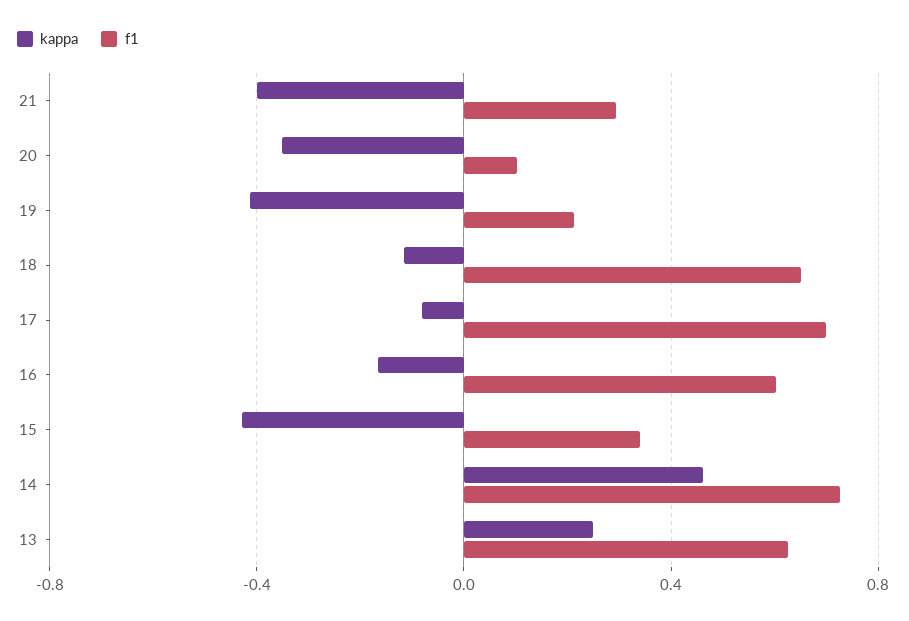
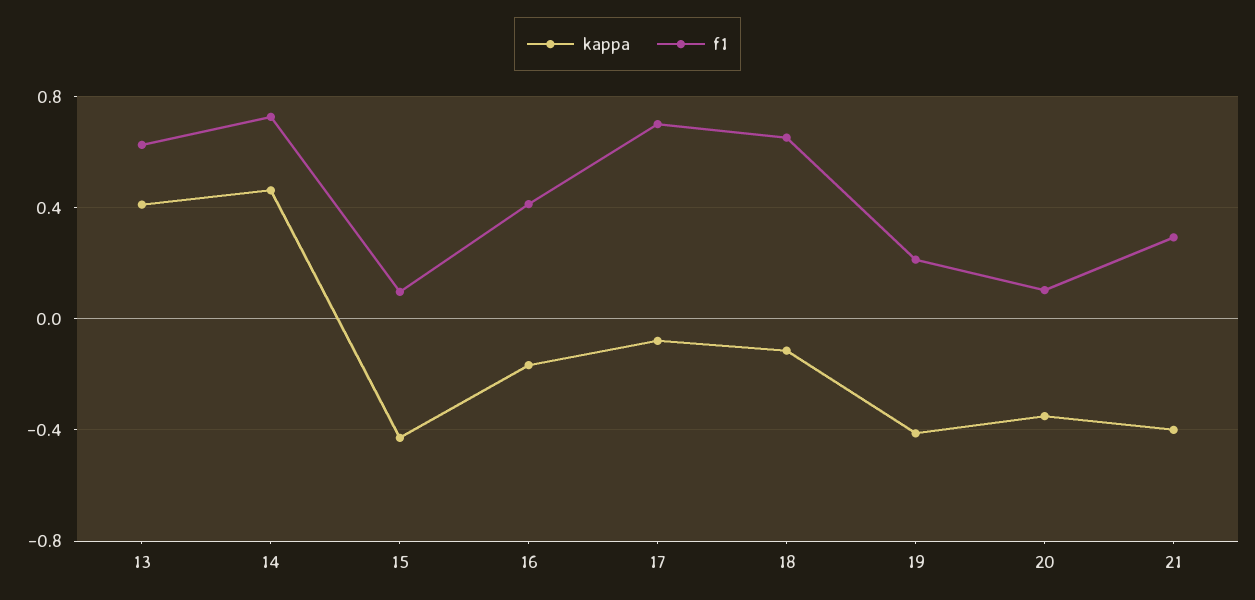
f1, 16: 0.6 -> 0.4
f1, 15: 0.35 -> 0.1
kappa, 13: 0.25 -> 0.4

